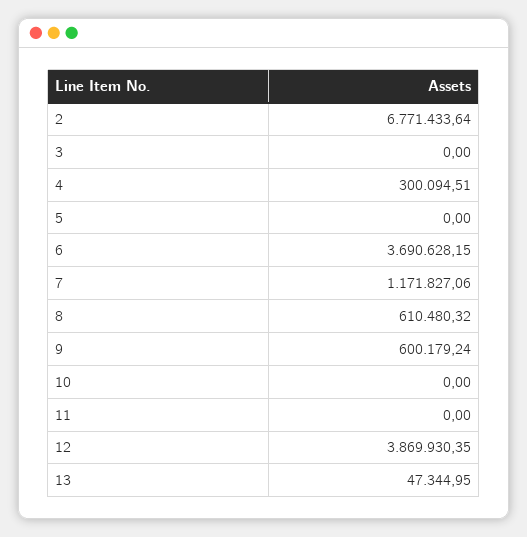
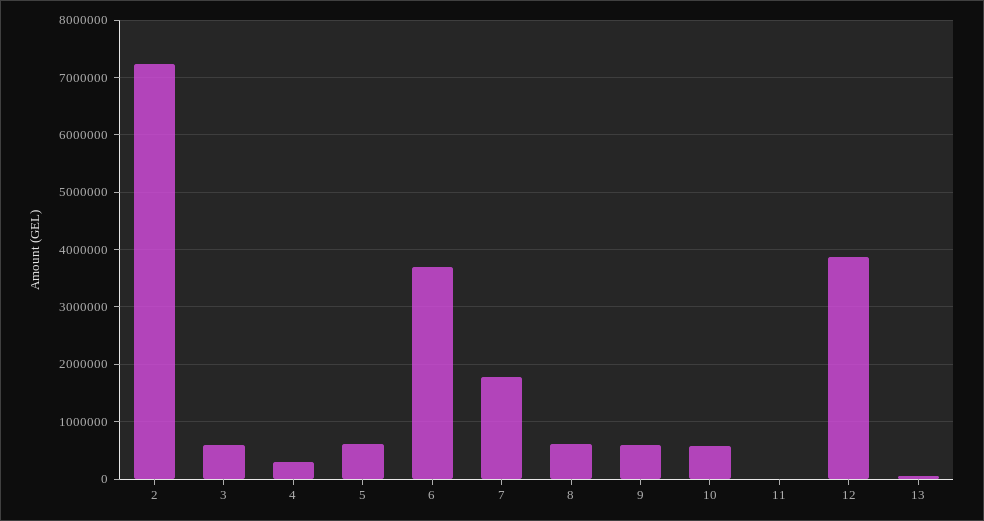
2: 6771433.64 -> 7200000
3: 0 -> 600000
5: 0 -> 600000
7: 1171827.06 -> 1800000
10: 0 -> 600000

